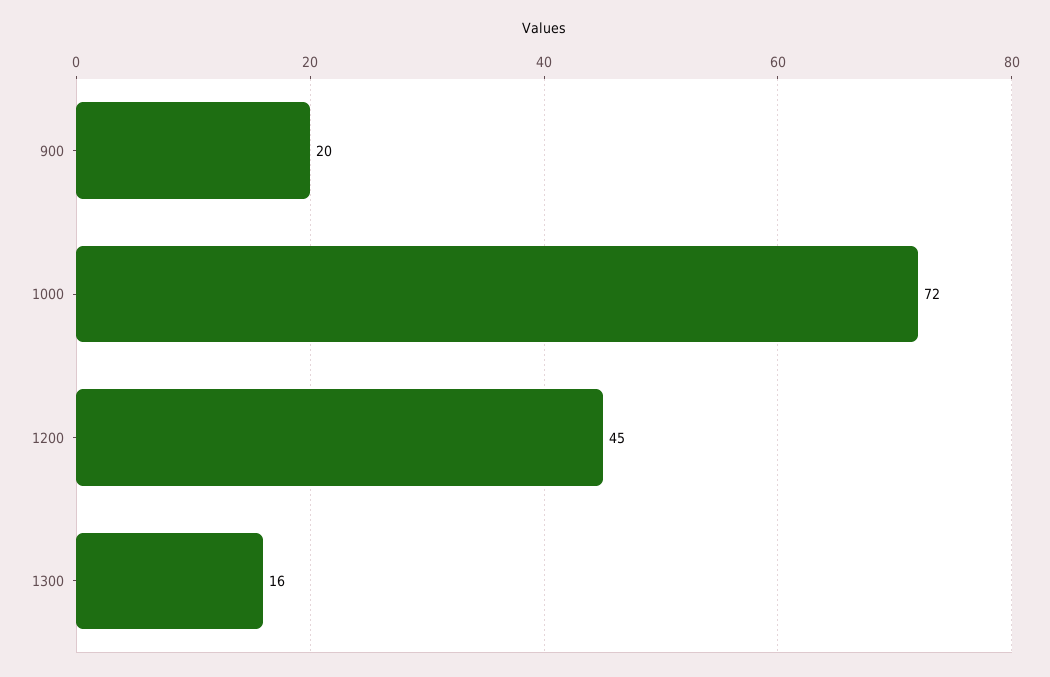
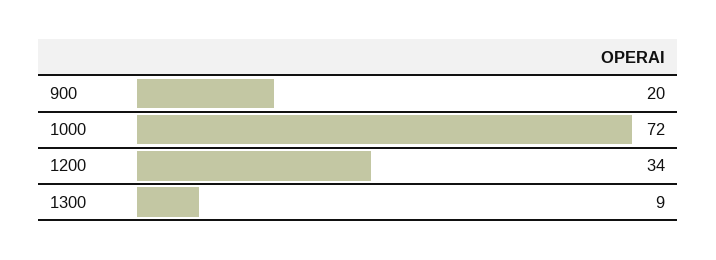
1200: 45 -> 34
1300: 16 -> 9

